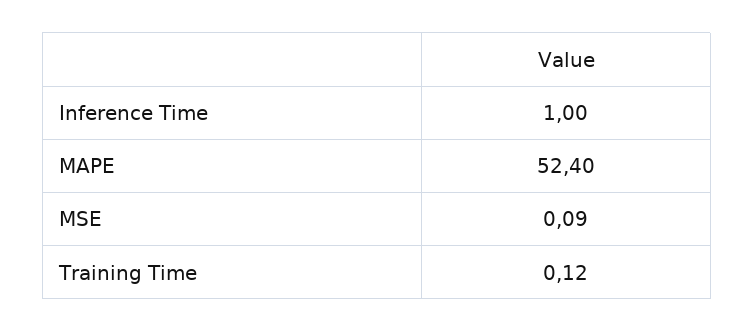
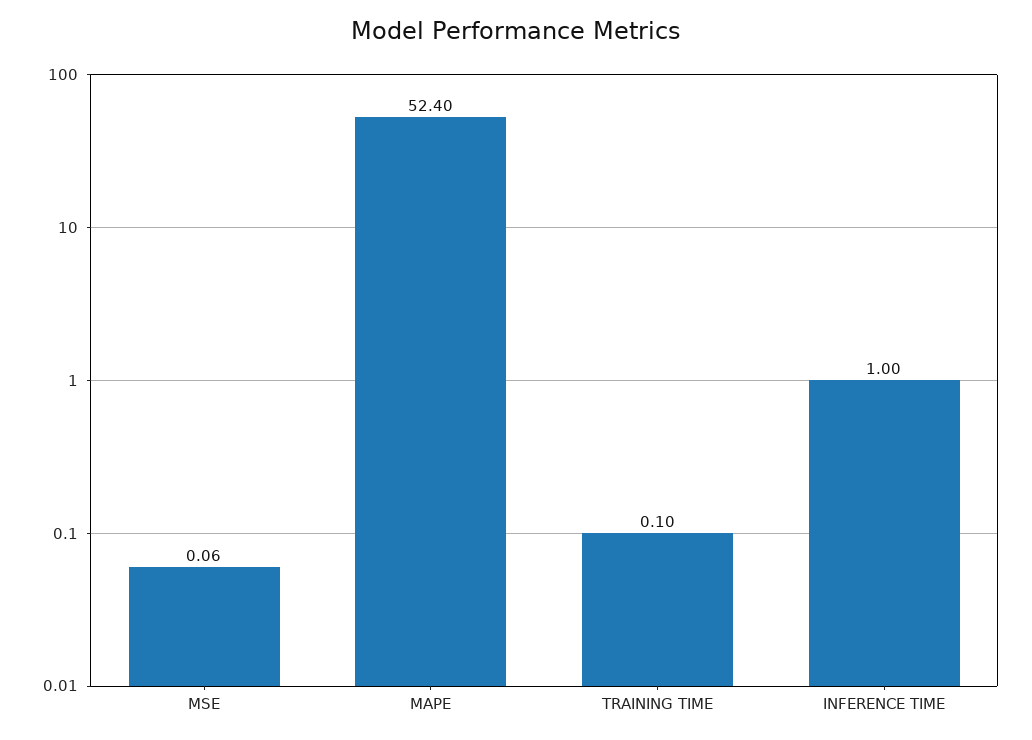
MSE: 0.09 -> 0.06
Training Time: 0.12 -> 0.1

